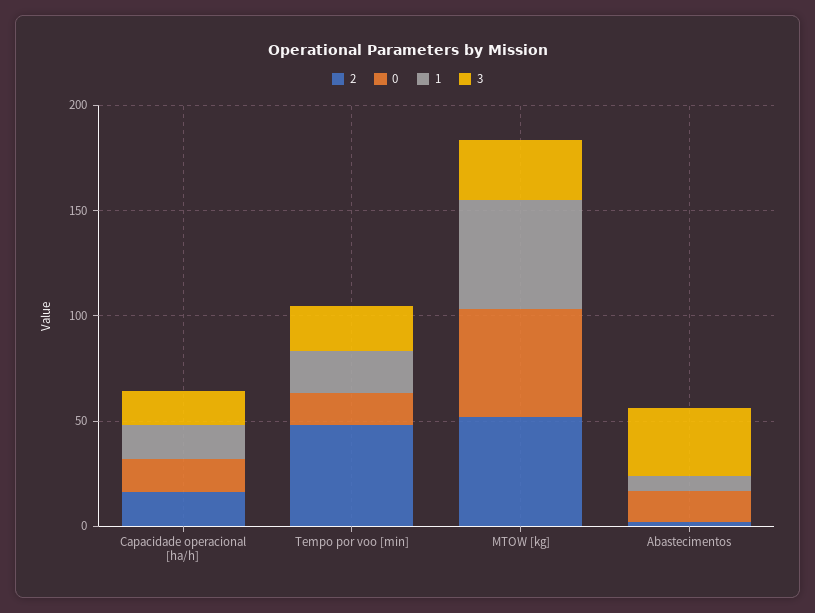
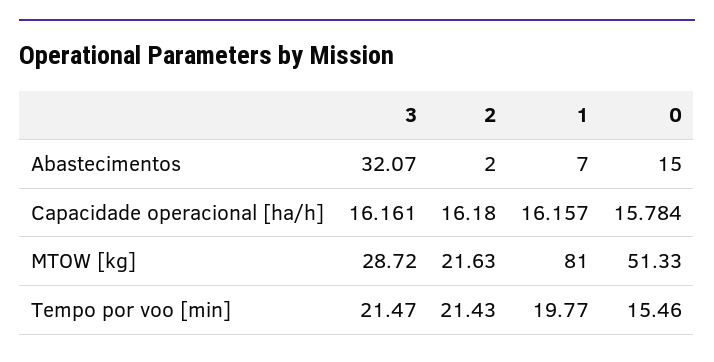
2, Tempo por voo [min]: 50 -> 21.43
2, MTOW [kg]: 50 -> 21.63
1, MTOW [kg]: 50 -> 81

